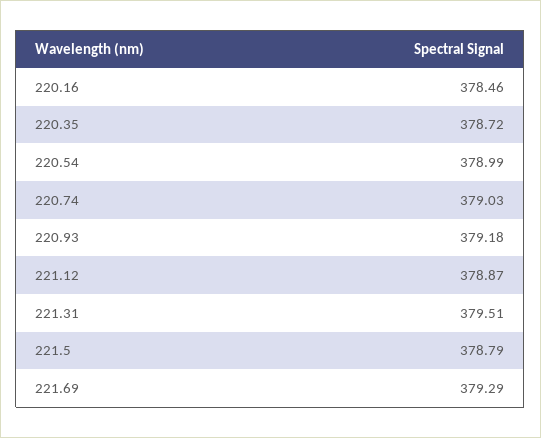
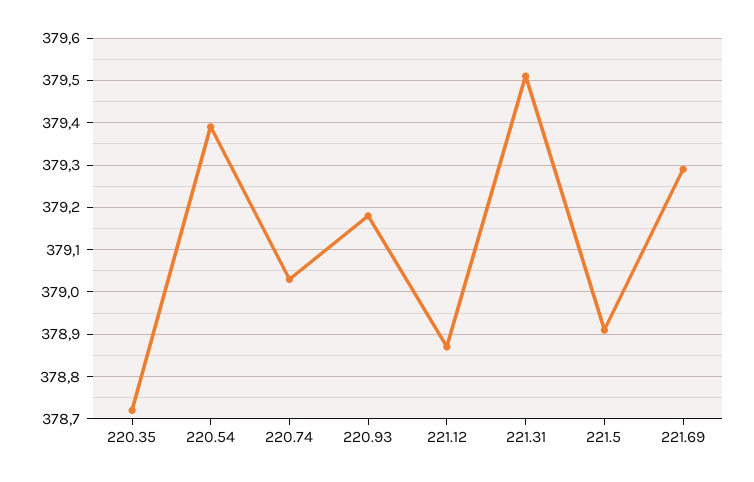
220.16: 378.46 -> none
220.54: 378.99 -> 379.4
221.5: 378.79 -> 378.9

